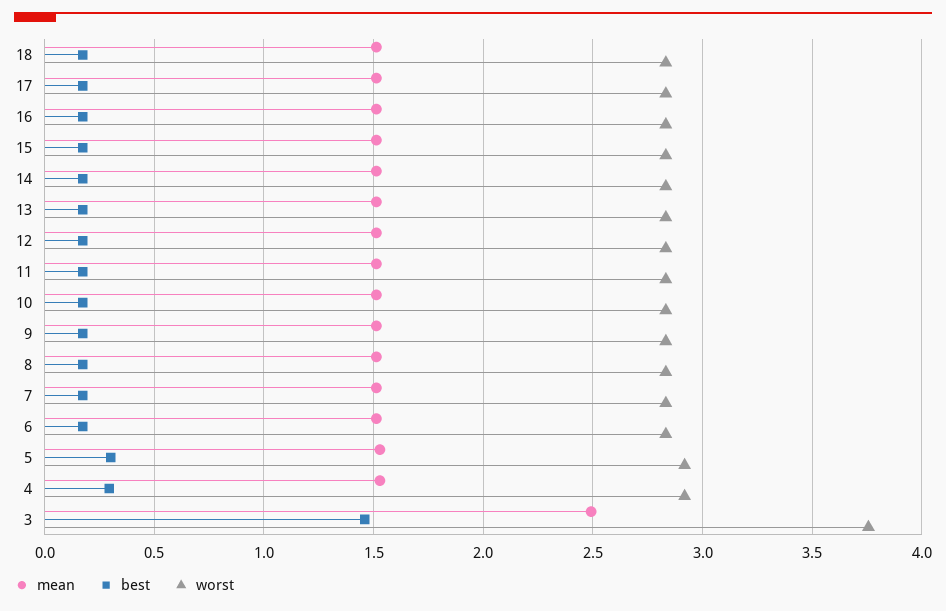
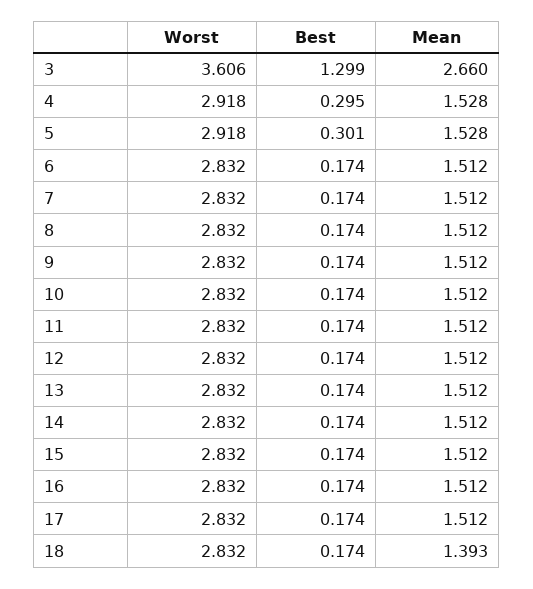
mean, 18: 1.5 -> 1.393
mean, 3: 2.5 -> 2.66
best, 3: 1.45 -> 1.299
worst, 3: 3.75 -> 3.606

